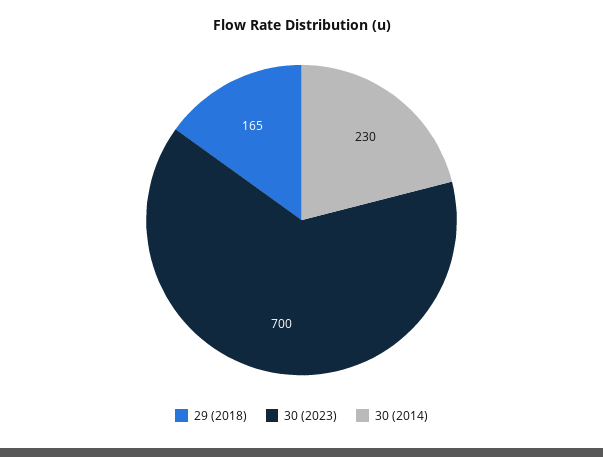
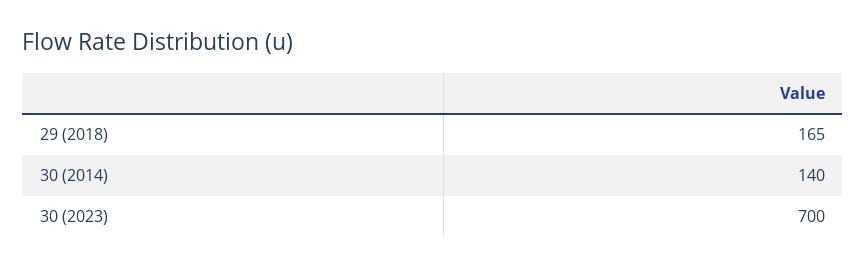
30 (2014): 230 -> 140

